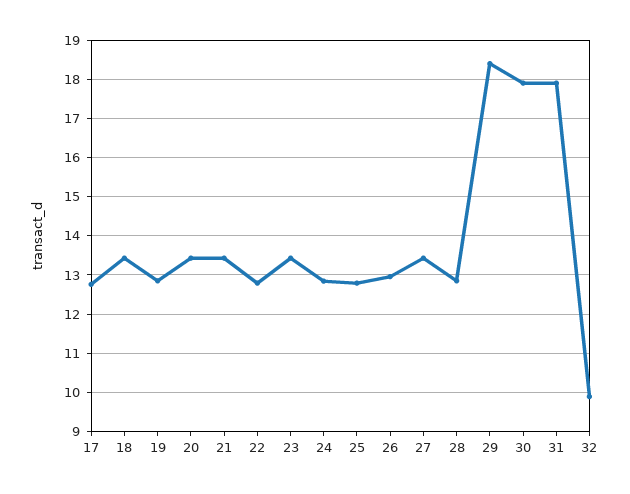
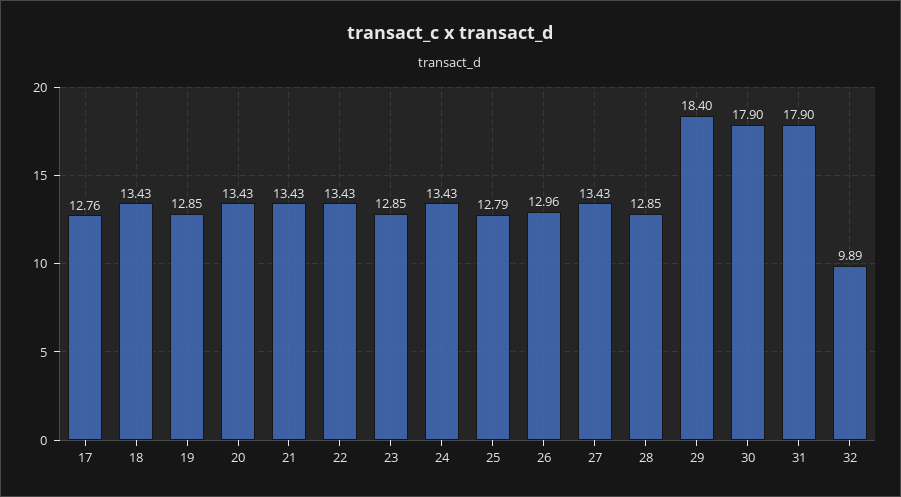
22: 12.8 -> 13.43
23: 13.4 -> 12.85
24: 12.8 -> 13.43

